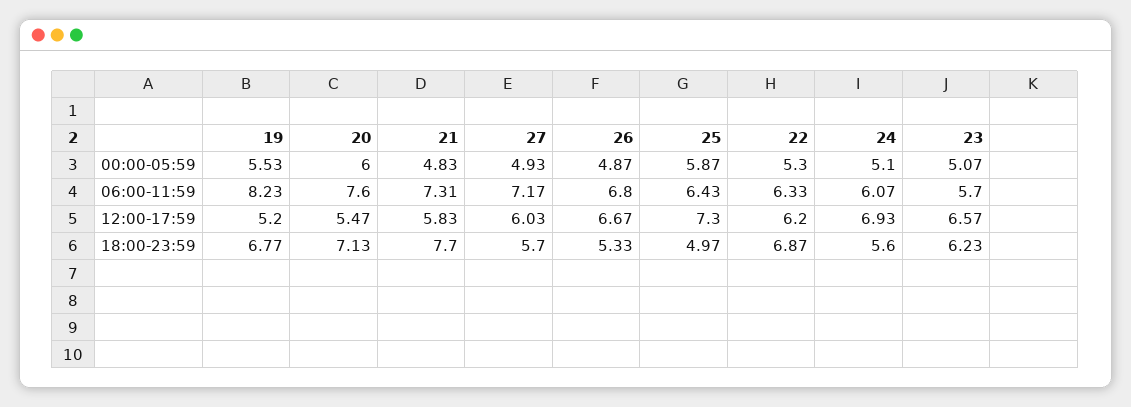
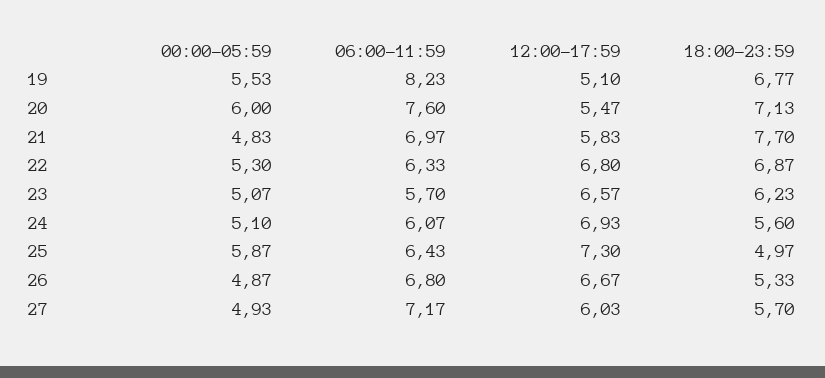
21, 06:00-11:59: 7.31 -> 6.97
19, 12:00-17:59: 5.2 -> 5.1
22, 12:00-17:59: 6.2 -> 6.8

